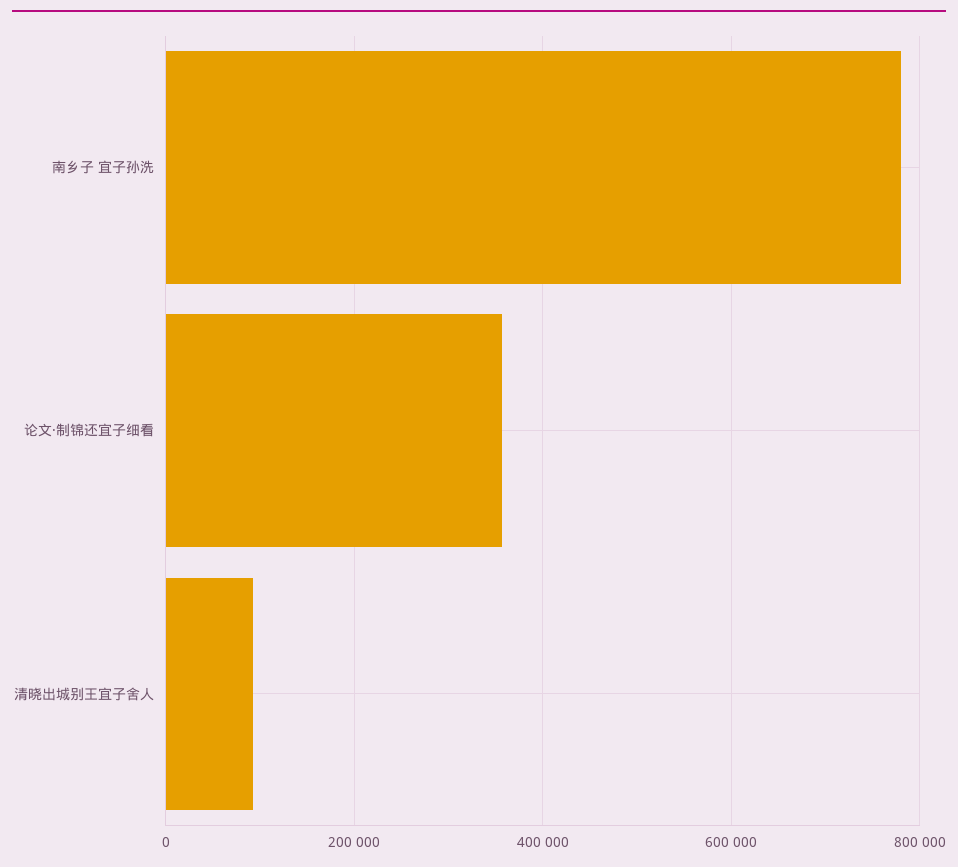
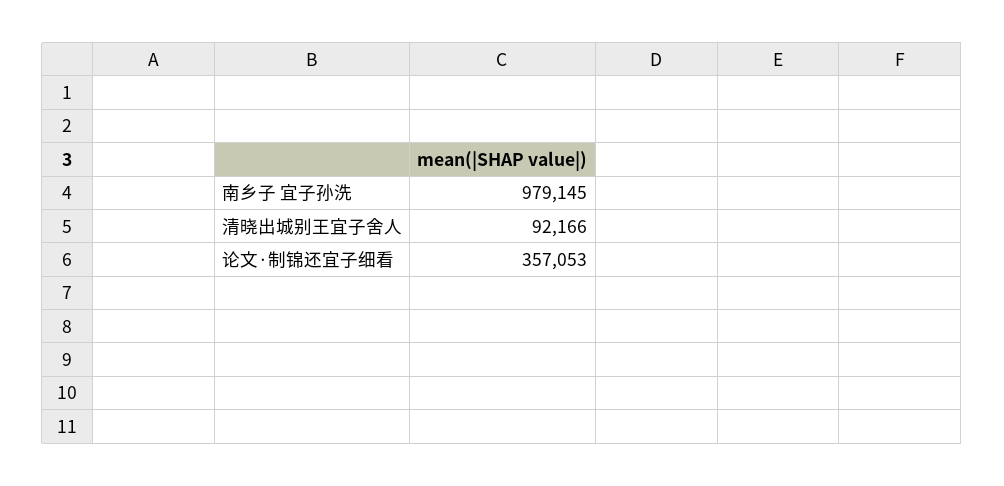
南乡子 宜子孙洗: 780000 -> 979145

